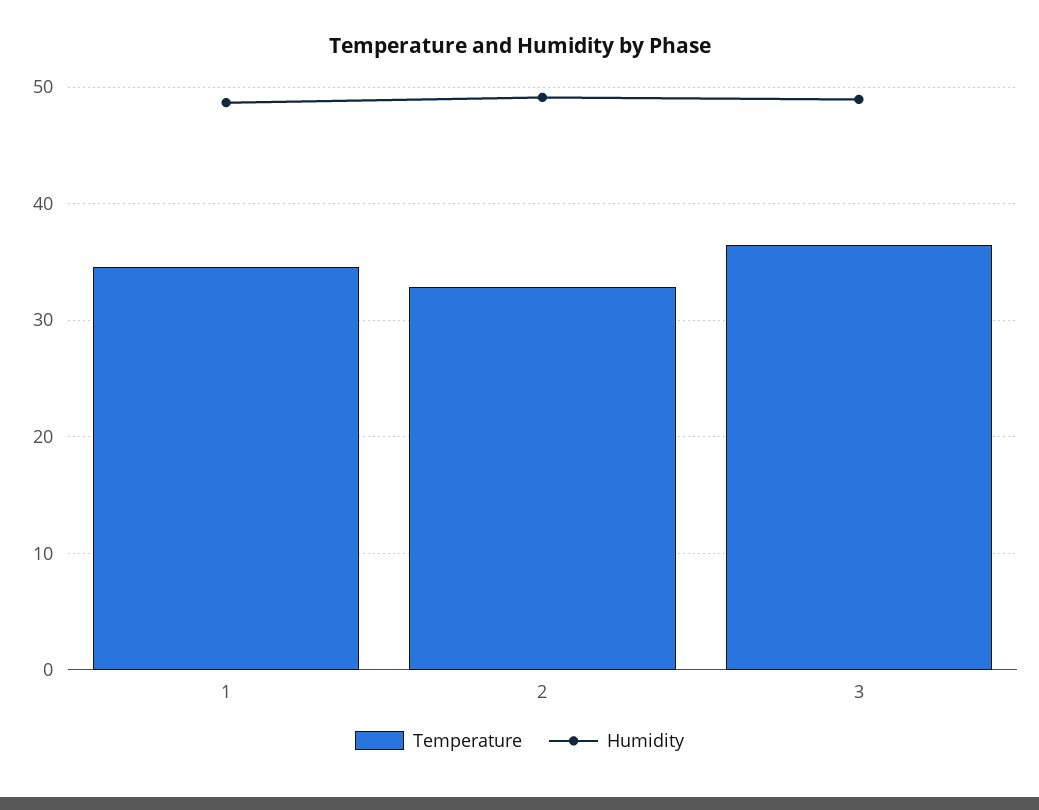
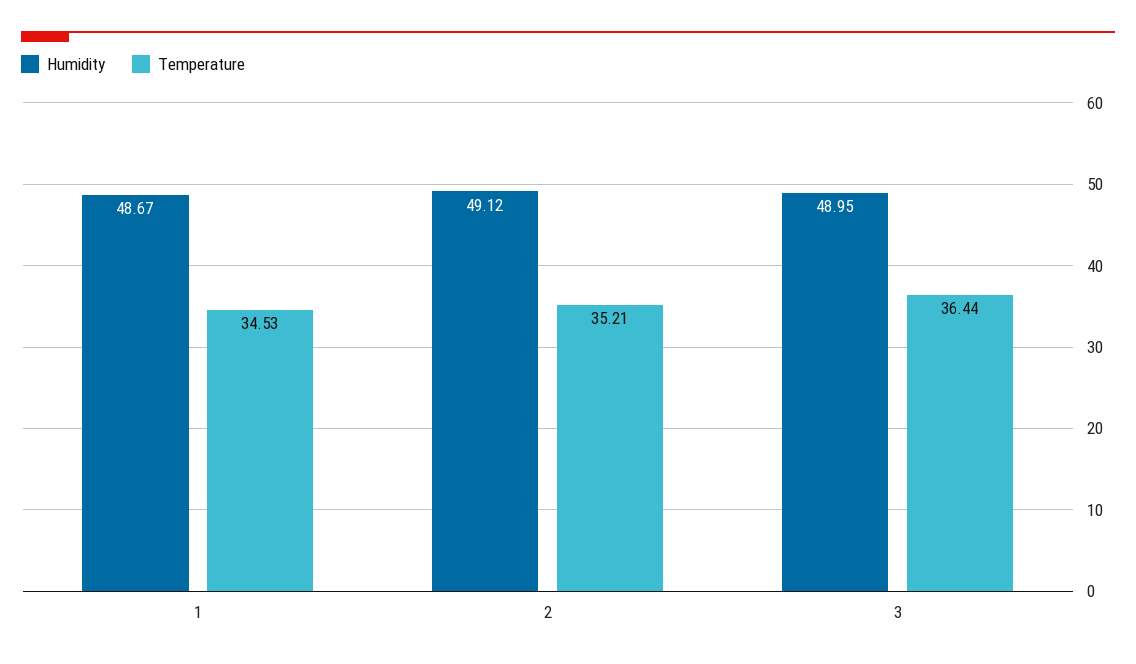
Temperature, 2: 33 -> 35.21

